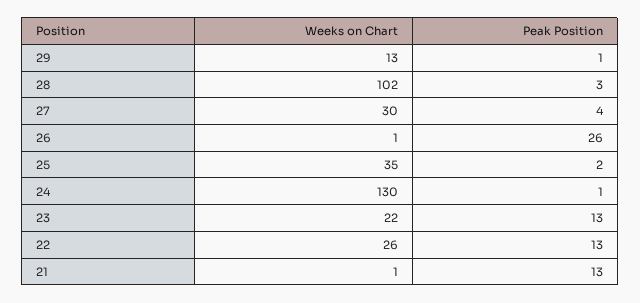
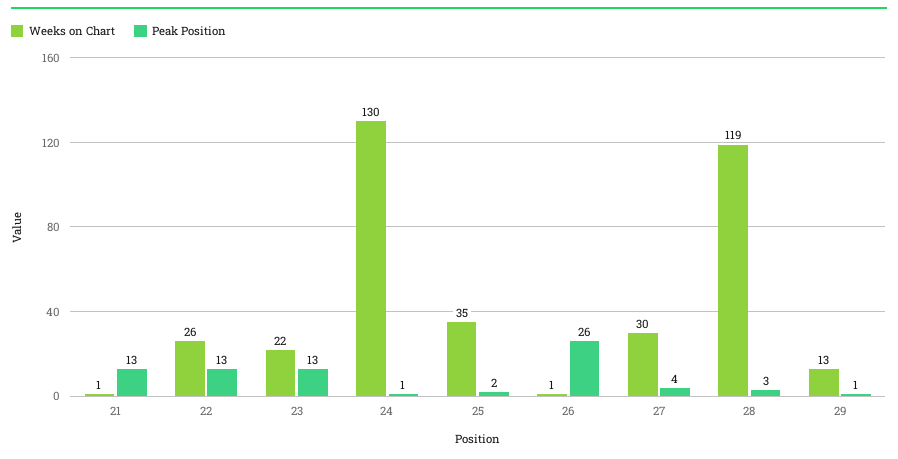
Weeks on Chart, 28: 102 -> 119

